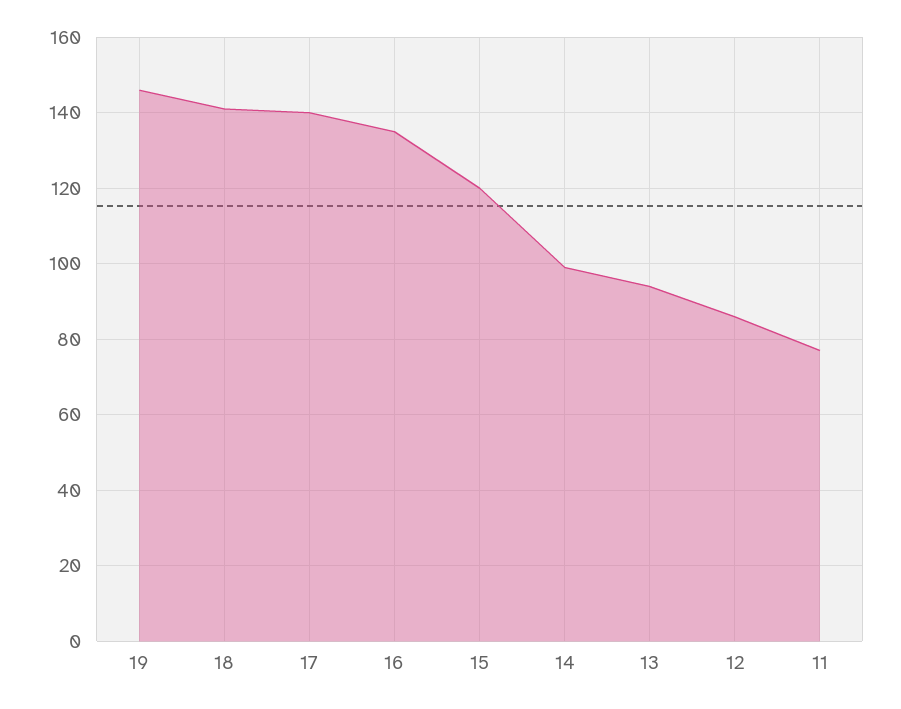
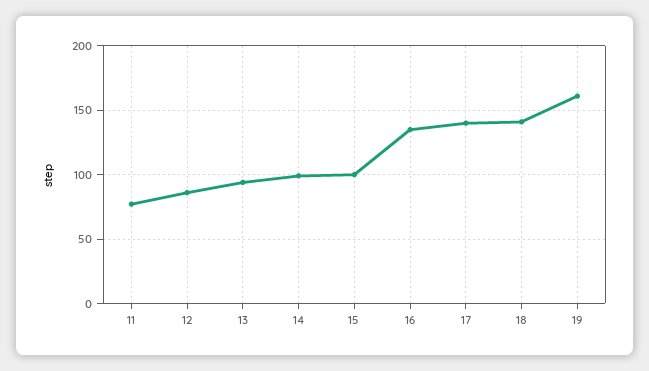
19: 145 -> 160
15: 120 -> 100

